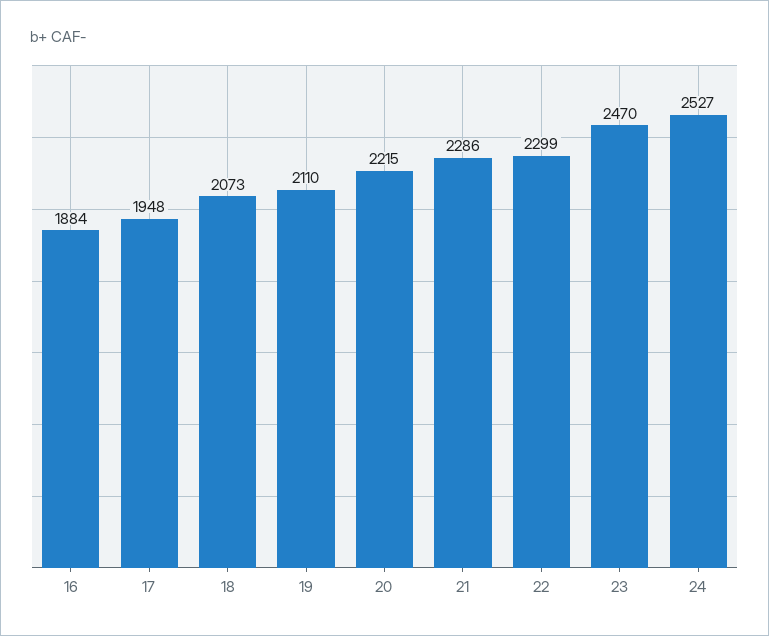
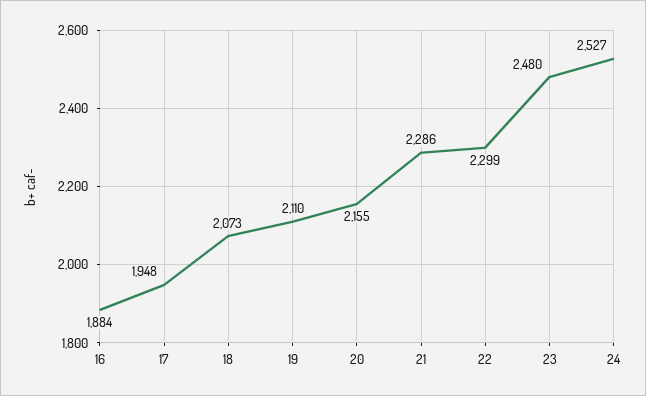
20: 2215 -> 2155
23: 2470 -> 2480

